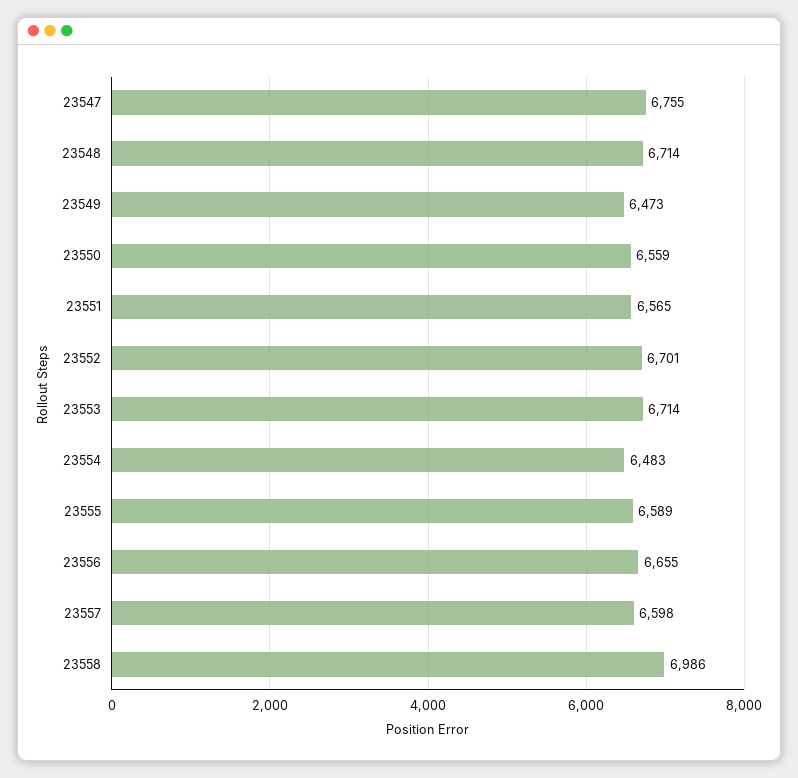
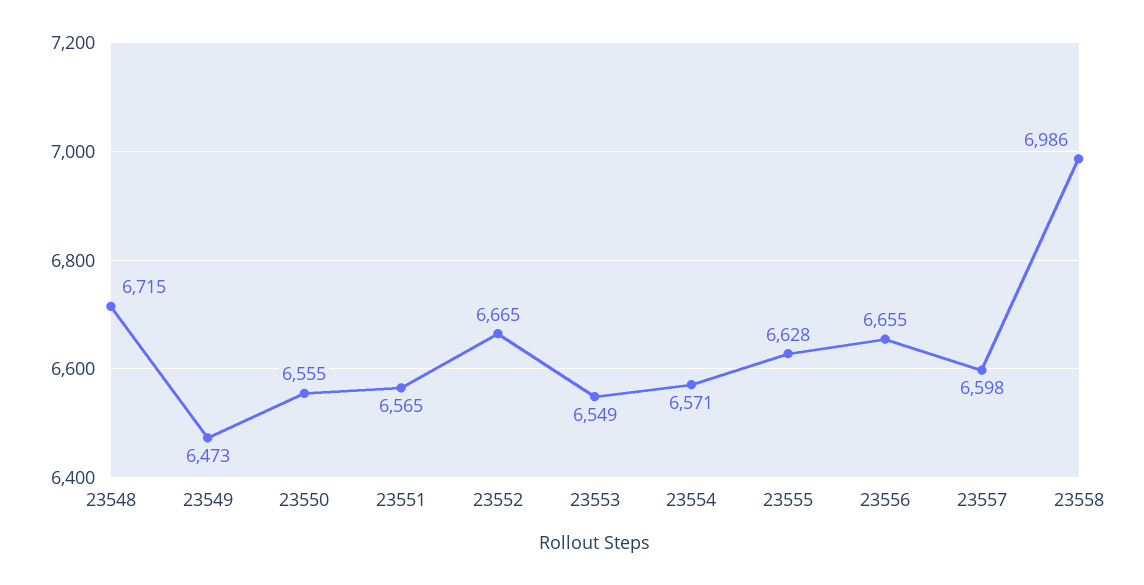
23547: 6755 -> none
23548: 6714 -> 6715
23550: 6559 -> 6555
23552: 6701 -> 6665
23553: 6714 -> 6549
23554: 6483 -> 6571
23555: 6589 -> 6628

